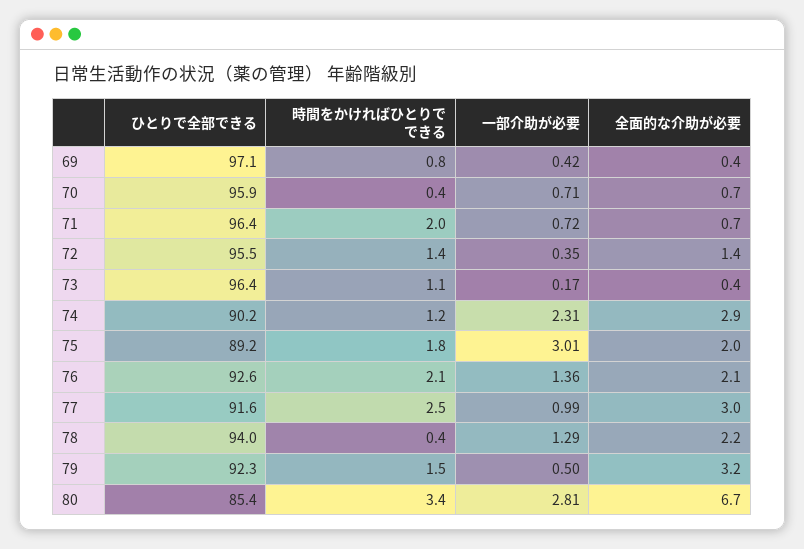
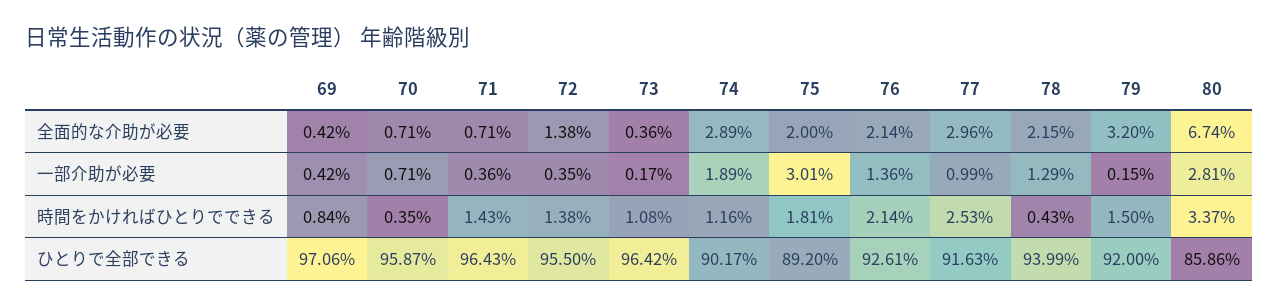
時間をかければひとりでできる, 71: 2 -> 1.43
一部介助が必要, 71: 0.72 -> 0.36
一部介助が必要, 74: 2.31 -> 1.89
ひとりで全部できる, 79: 92.3 -> 92
一部介助が必要, 79: 0.5 -> 0.15
ひとりで全部できる, 80: 85.4 -> 85.86

